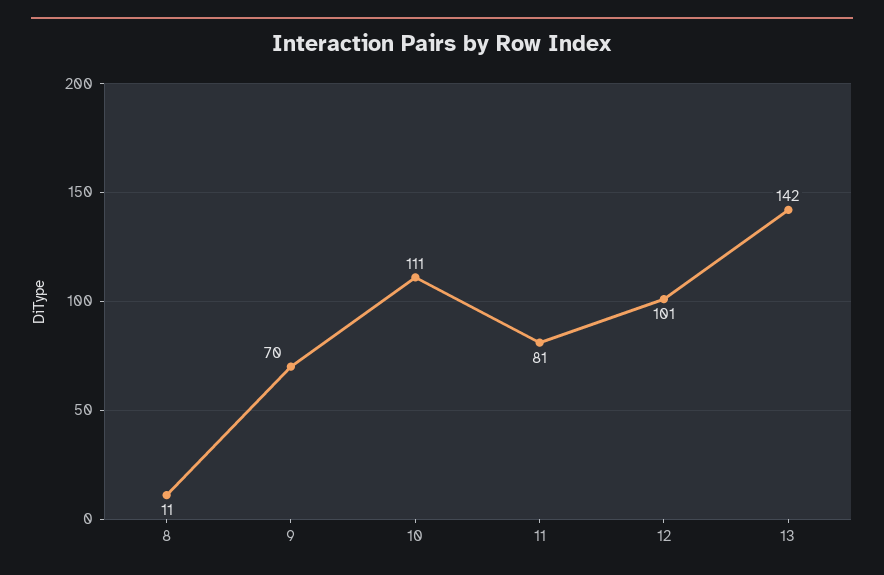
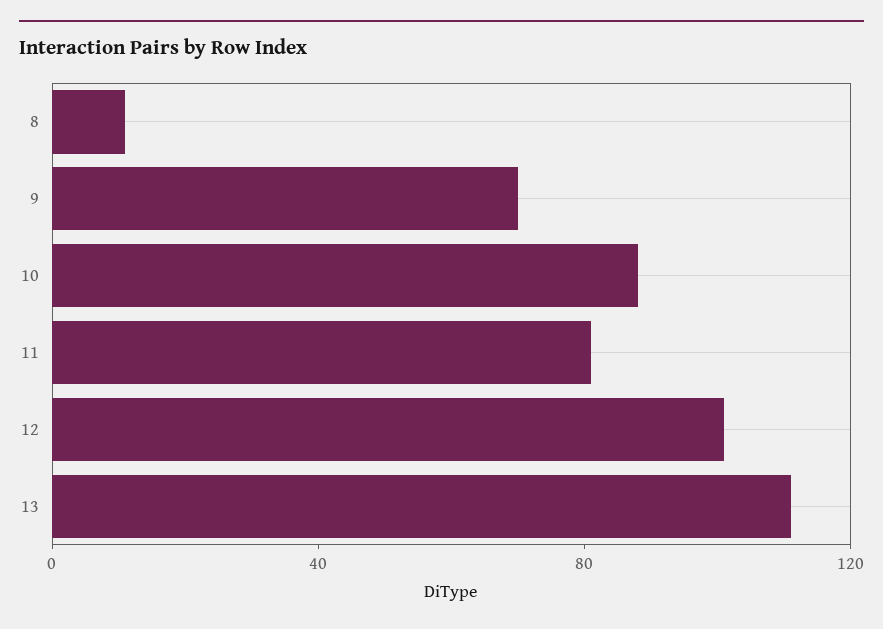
10: 111 -> 90
13: 142 -> 110

